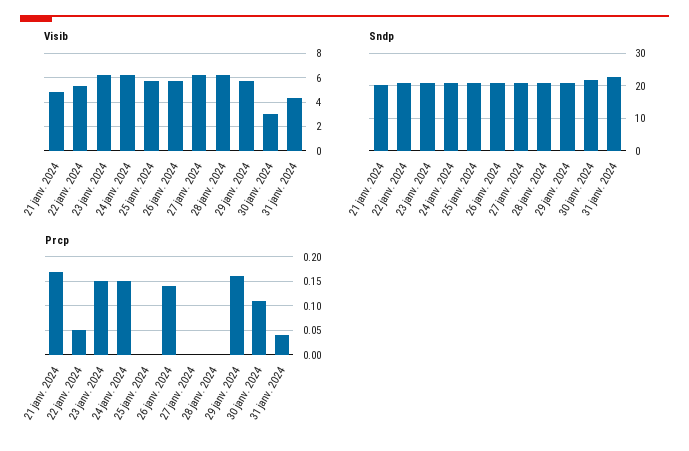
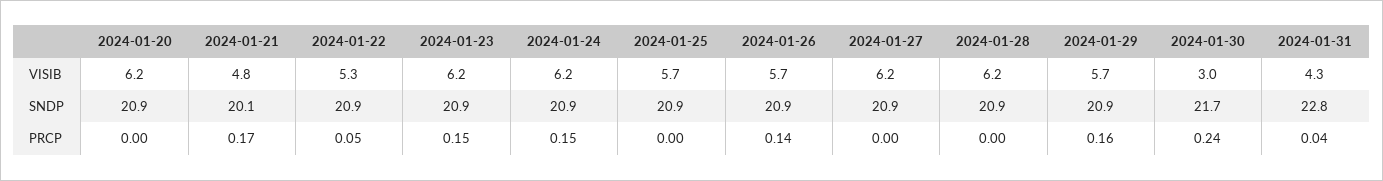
Prcp, 30 janv. 2024: 0.1 -> 0.24
Visib, 2024-01-20: none -> 6.2
Sndp, 2024-01-20: none -> 20.9
Prcp, 2024-01-20: none -> 0

